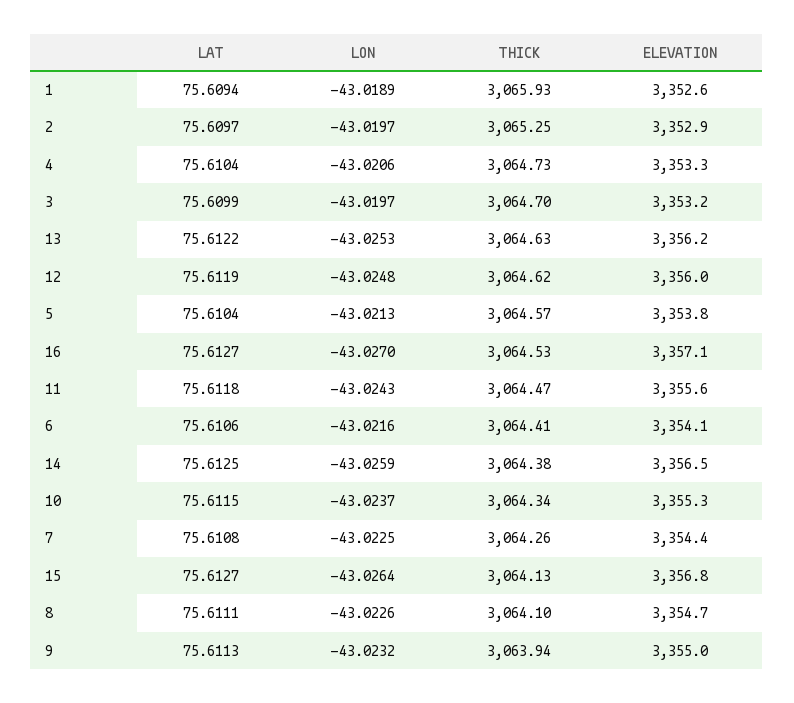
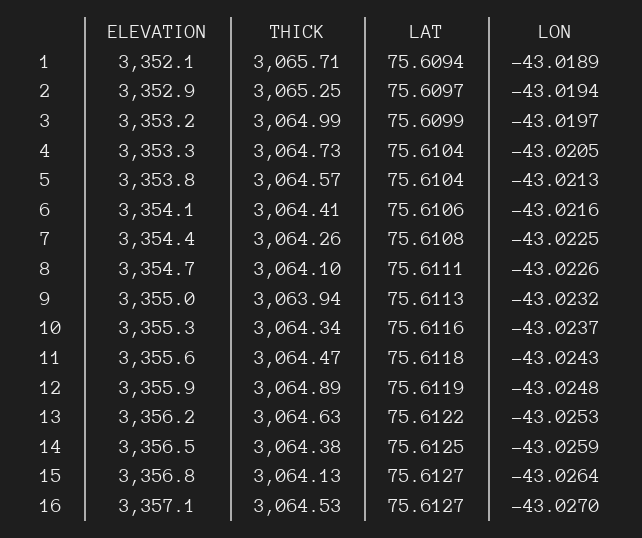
THICK, 1: 3065.93 -> 3065.71
ELEVATION, 1: 3352.6 -> 3352.1
LON, 2: -43.0197 -> -43.0194
LON, 4: -43.0206 -> -43.0205
THICK, 3: 3064.7 -> 3064.99
THICK, 12: 3064.62 -> 3064.89
ELEVATION, 12: 3356 -> 3355.9
LAT, 10: 75.6115 -> 75.6116

